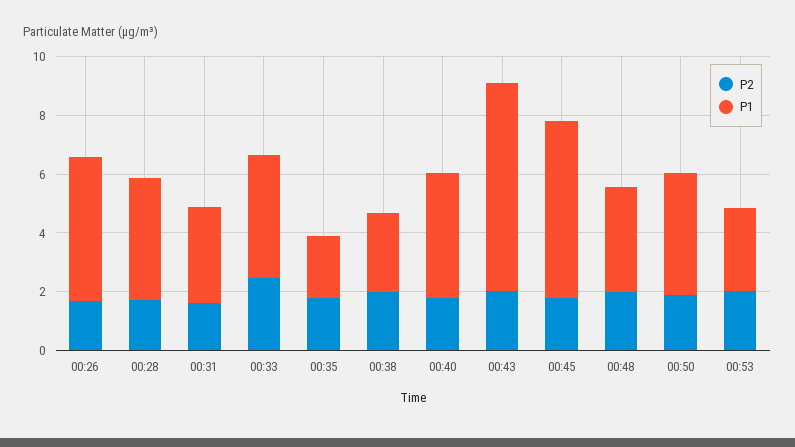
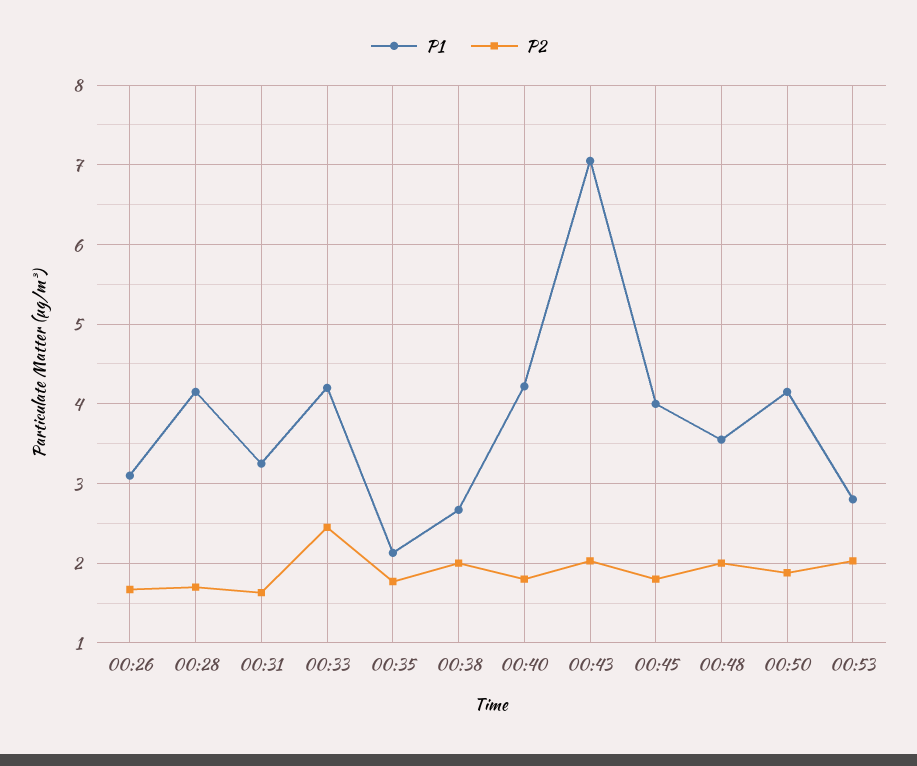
P1, 00:26: 5 -> 3.1
P1, 00:45: 6 -> 4

